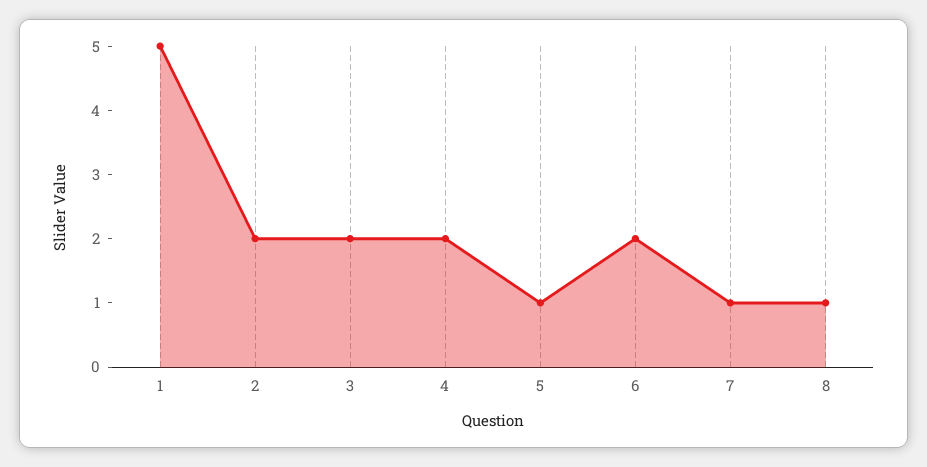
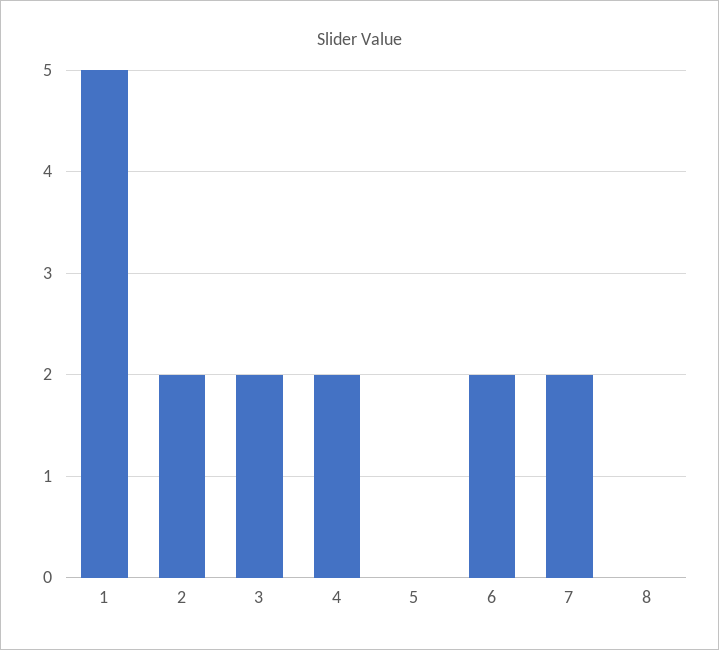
5: 1 -> 0
7: 1 -> 2
8: 1 -> 0

